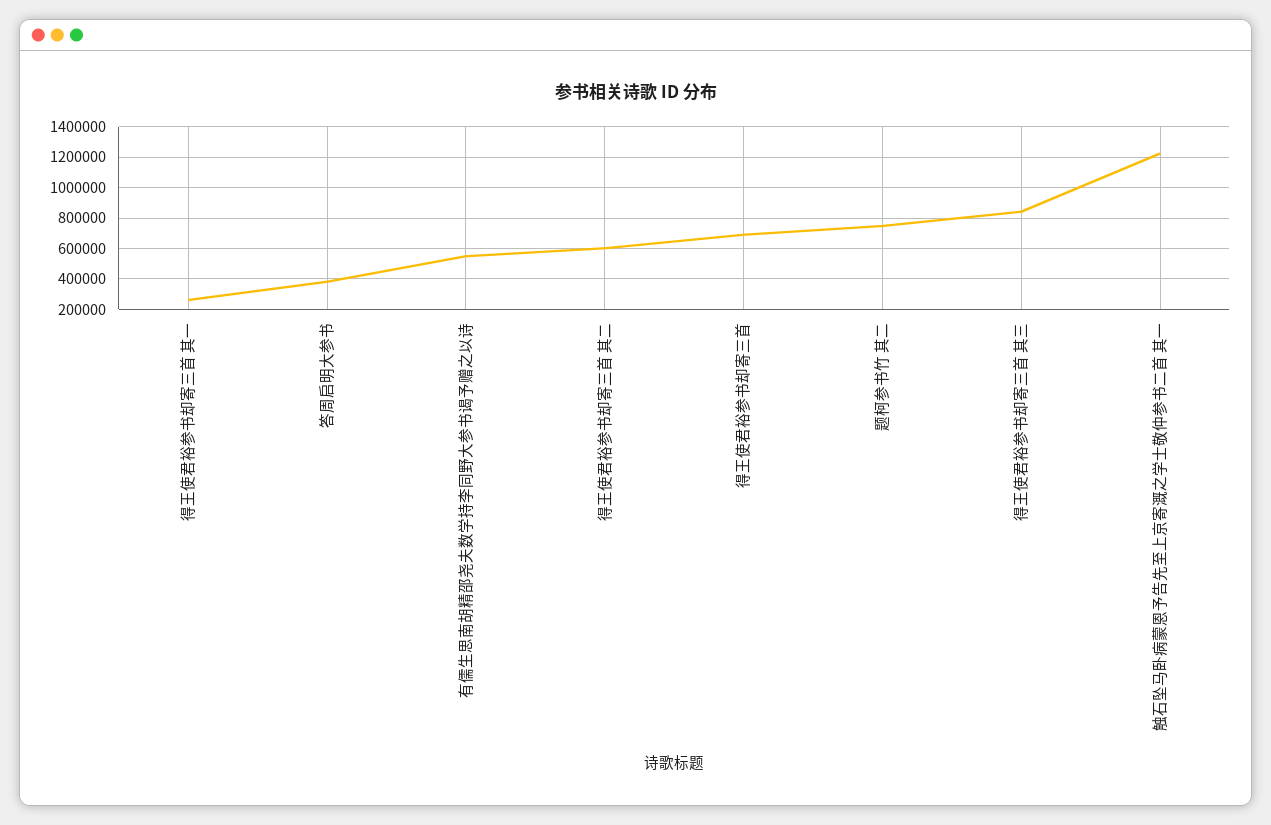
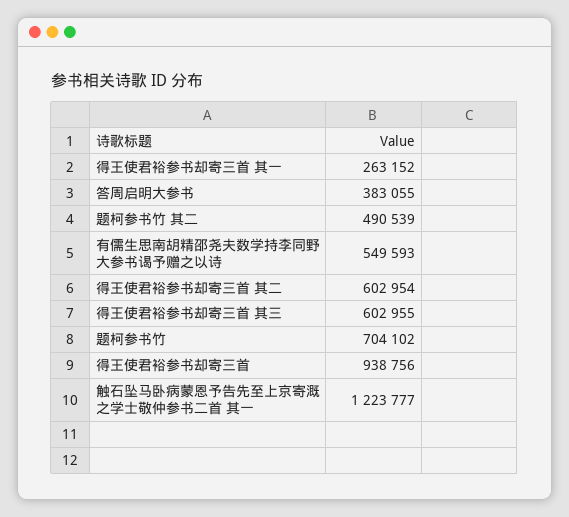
得王使君裕参书却寄三首: 700000 -> 938756
题柯参书竹 其二: 750000 -> 490539
得王使君裕参书却寄三首 其三: 850000 -> 602955
题柯参书竹: none -> 704102

